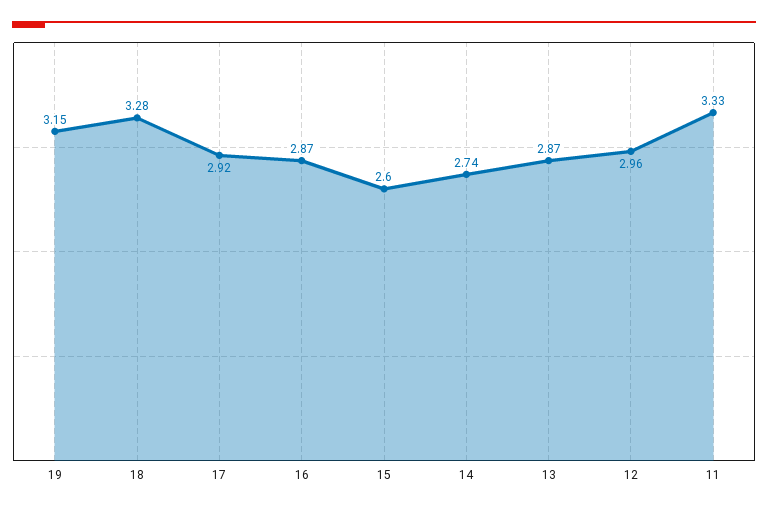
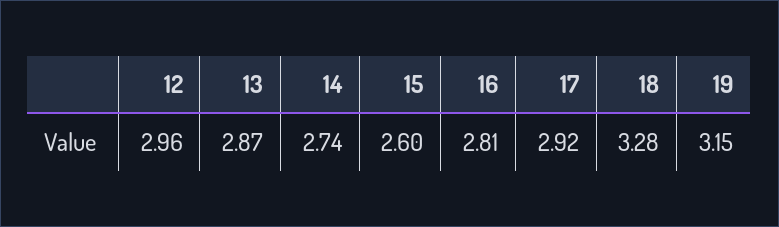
16: 2.87 -> 2.81
11: 3.33 -> none

